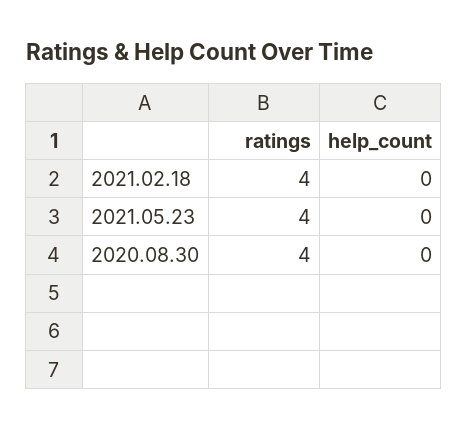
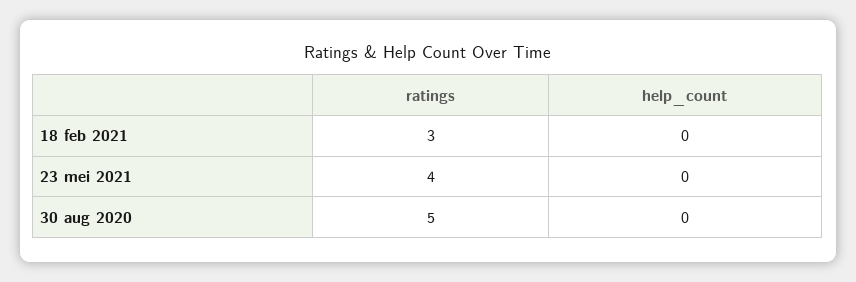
ratings, 2021.02.18: 4 -> 3
ratings, 2020.08.30: 4 -> 5

